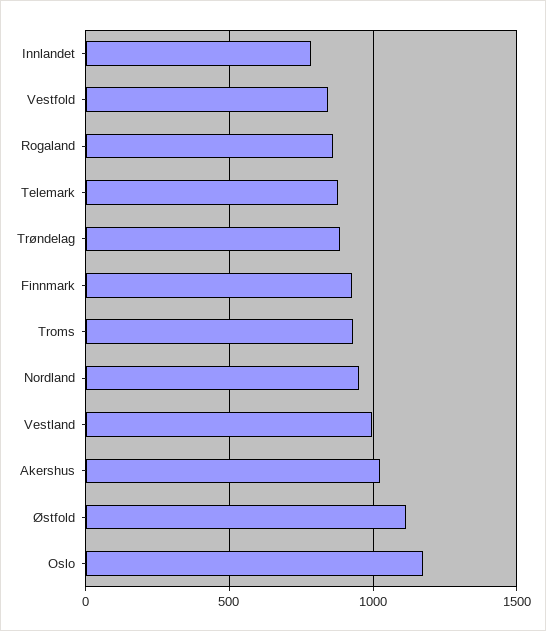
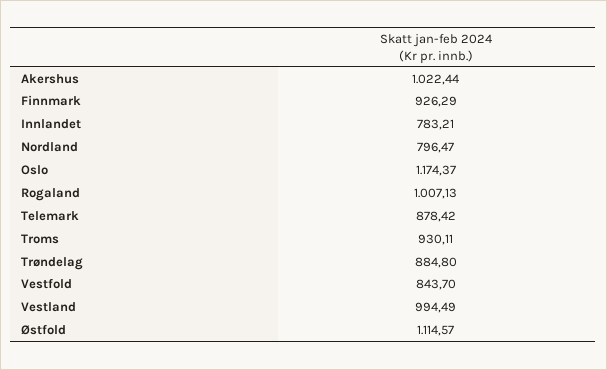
Rogaland: 850 -> 1007.13
Nordland: 950 -> 796.47

